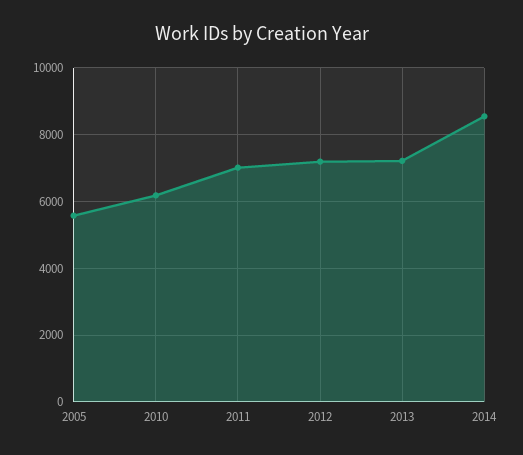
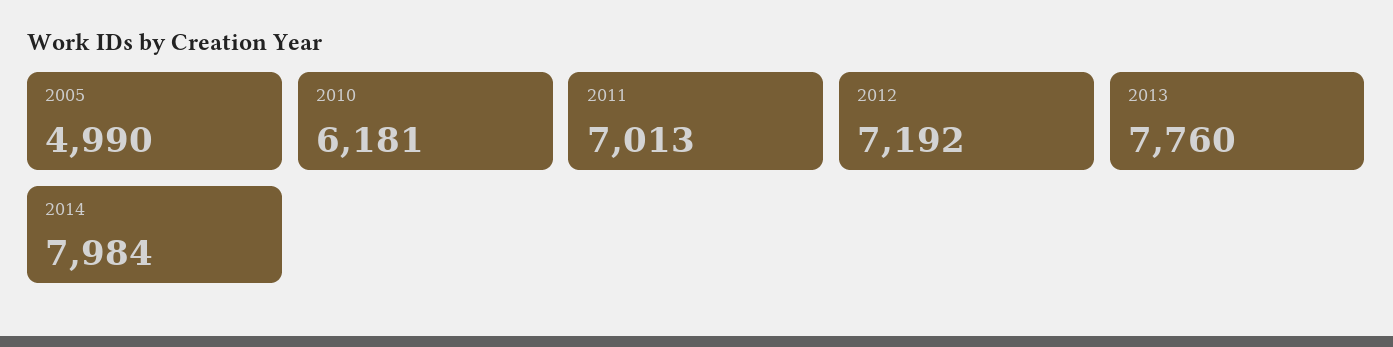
2005: 5600 -> 4990
2013: 7200 -> 7760
2014: 8600 -> 7984

